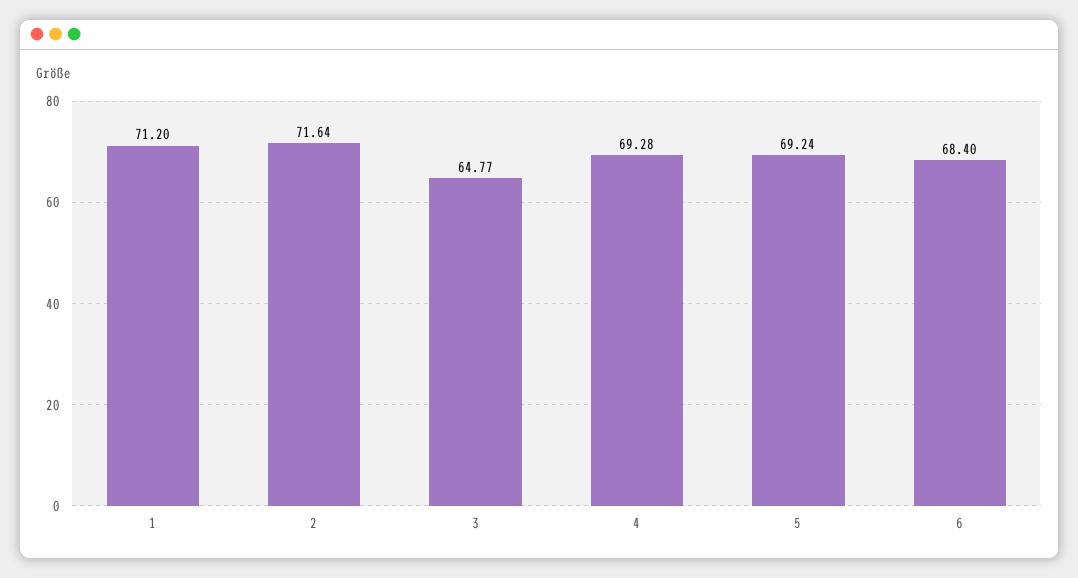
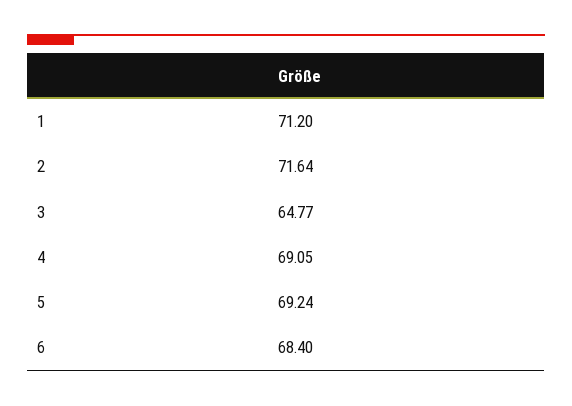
4: 69.28 -> 69.05

